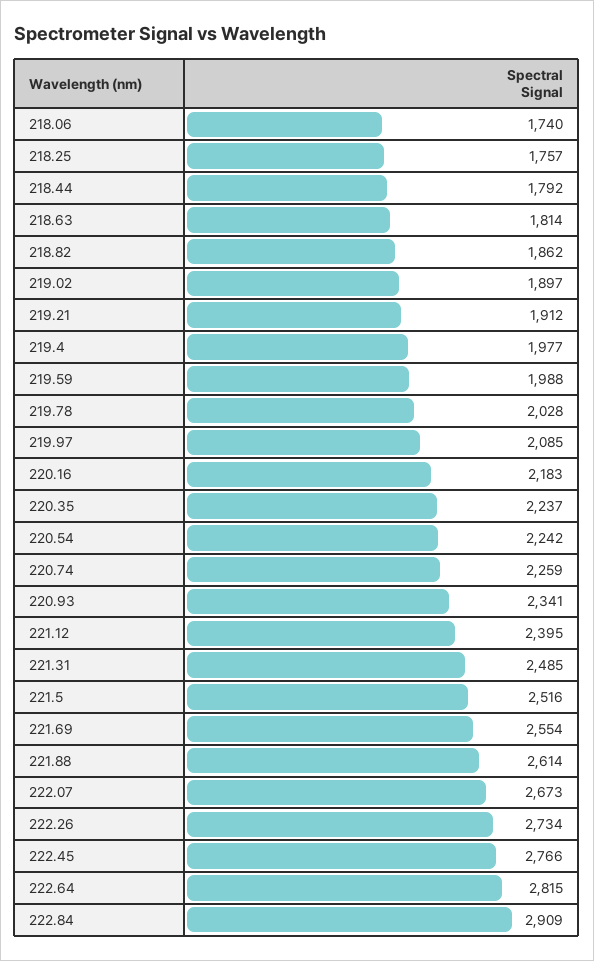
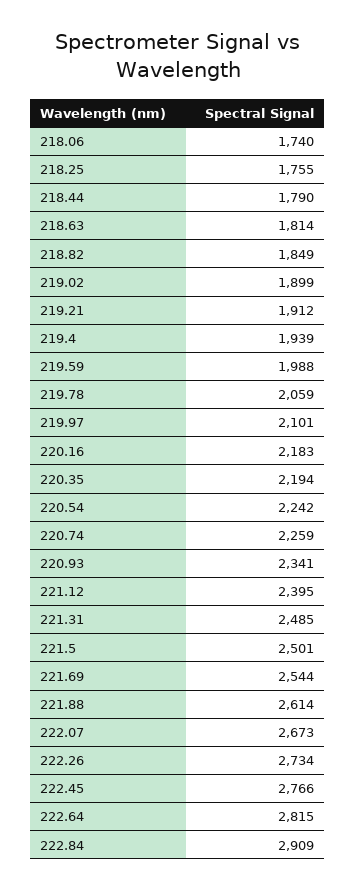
218.25: 1757 -> 1755
218.44: 1792 -> 1790
218.82: 1862 -> 1849
219.02: 1897 -> 1899
219.4: 1977 -> 1939
219.78: 2028 -> 2059
219.97: 2085 -> 2101
220.35: 2237 -> 2194
221.5: 2516 -> 2501
221.69: 2554 -> 2544

